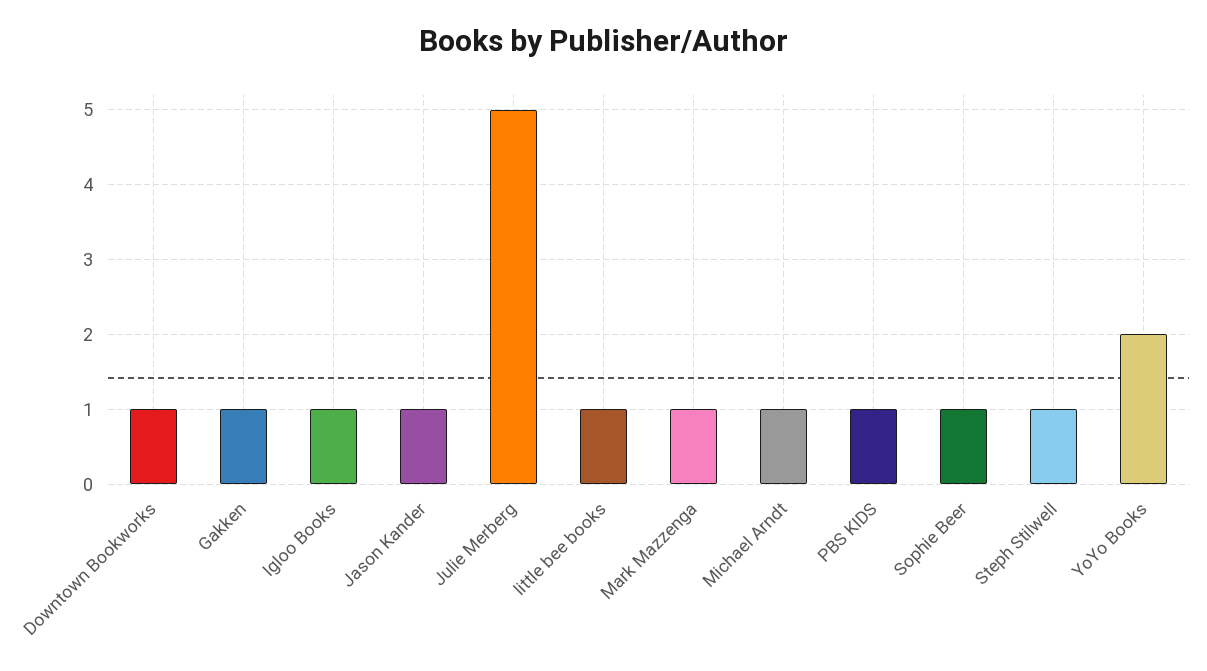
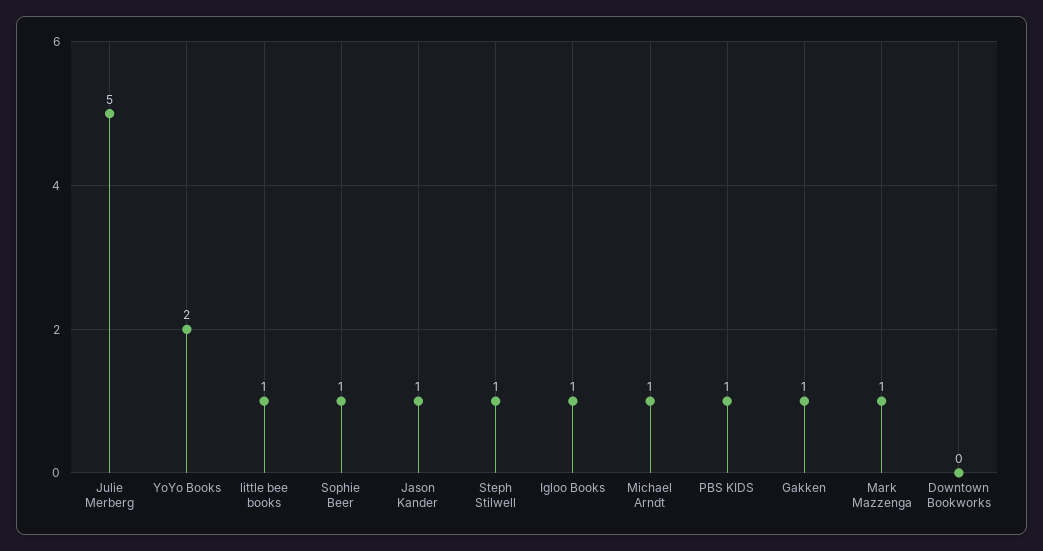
Downtown Bookworks: 1 -> 0

